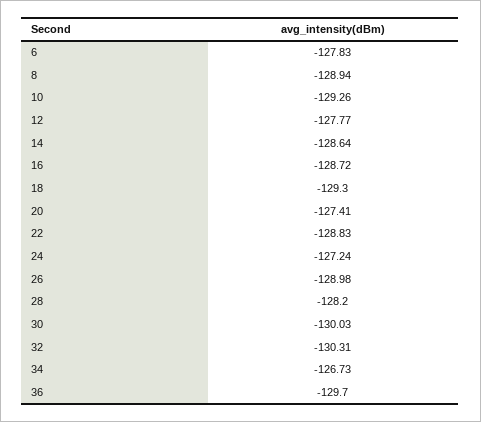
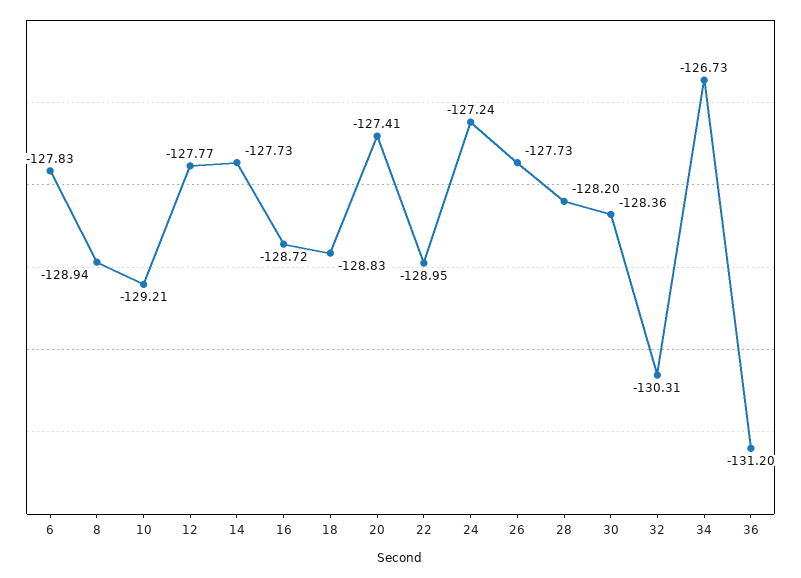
10: -129.26 -> -129.21
14: -128.64 -> -127.73
18: -129.3 -> -128.83
22: -128.83 -> -128.95
26: -128.98 -> -127.73
30: -130.03 -> -128.36
36: -129.7 -> -131.2

